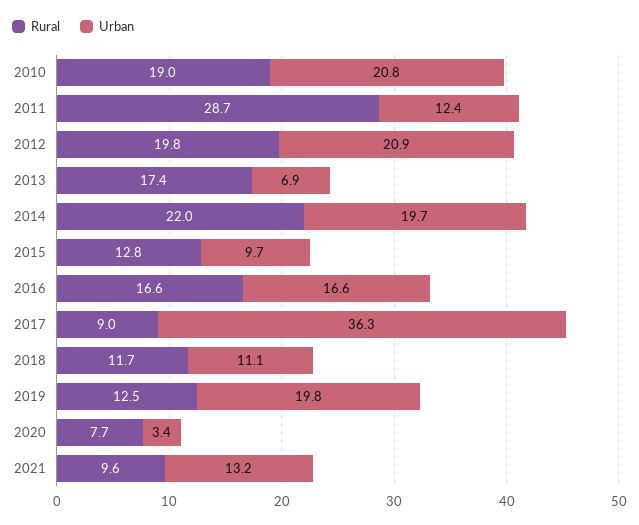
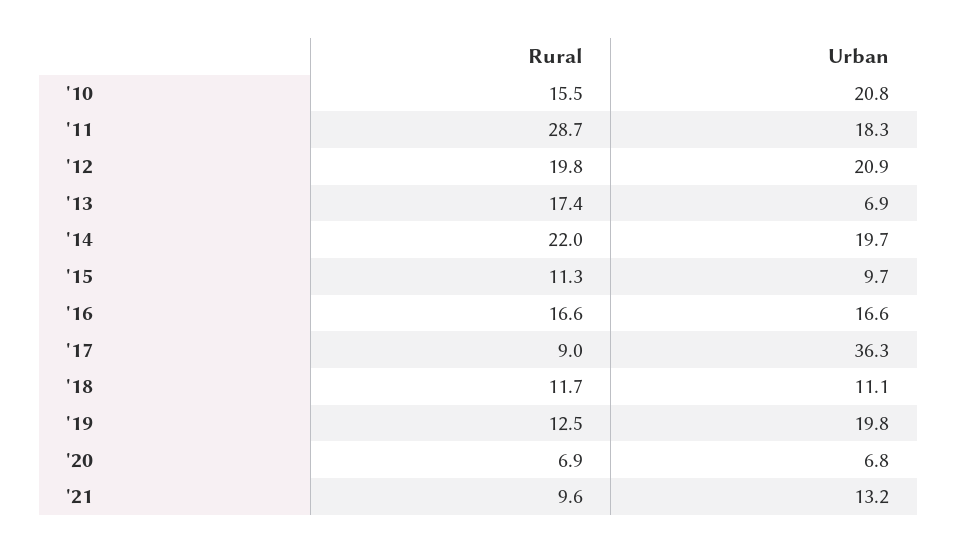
Rural, 2010: 19 -> 15.5
Urban, 2011: 12.4 -> 18.3
Rural, 2015: 12.8 -> 11.3
Rural, 2020: 7.7 -> 6.9
Urban, 2020: 3.4 -> 6.8

